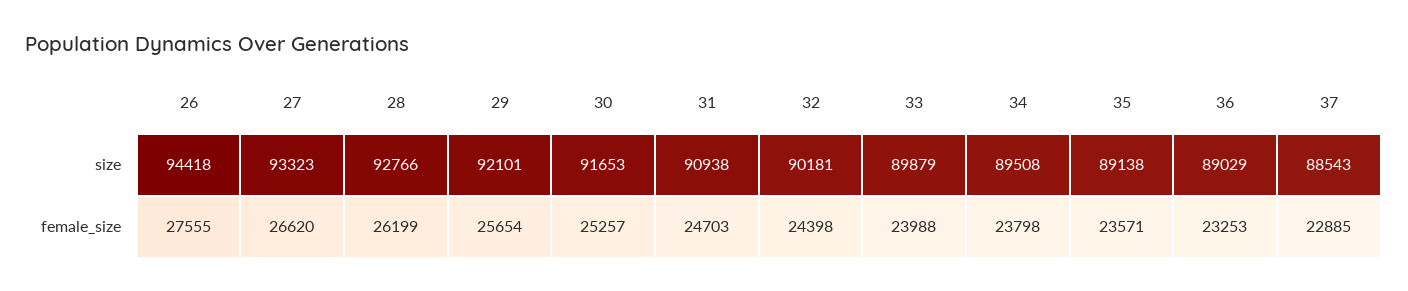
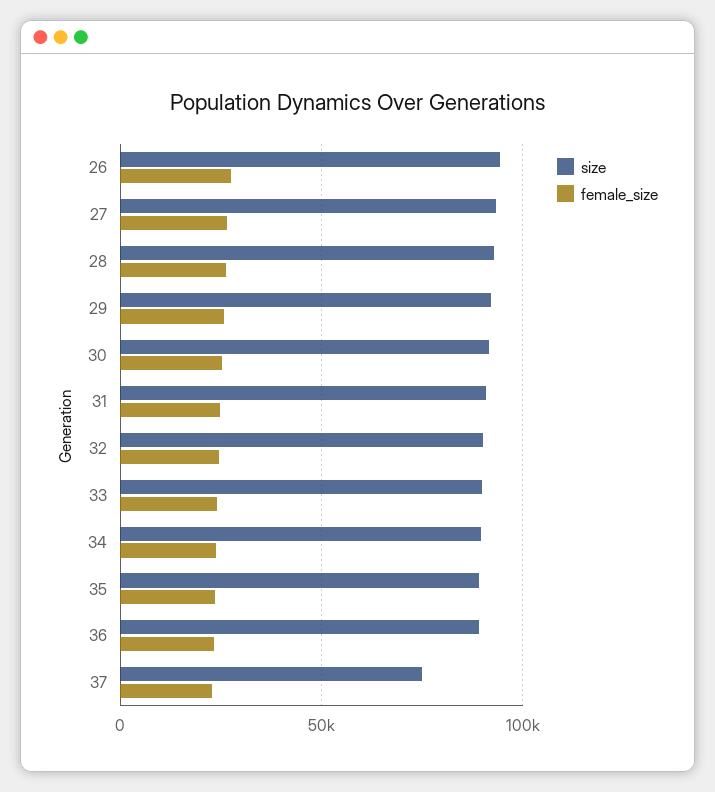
size, 37: 88543 -> 75000

